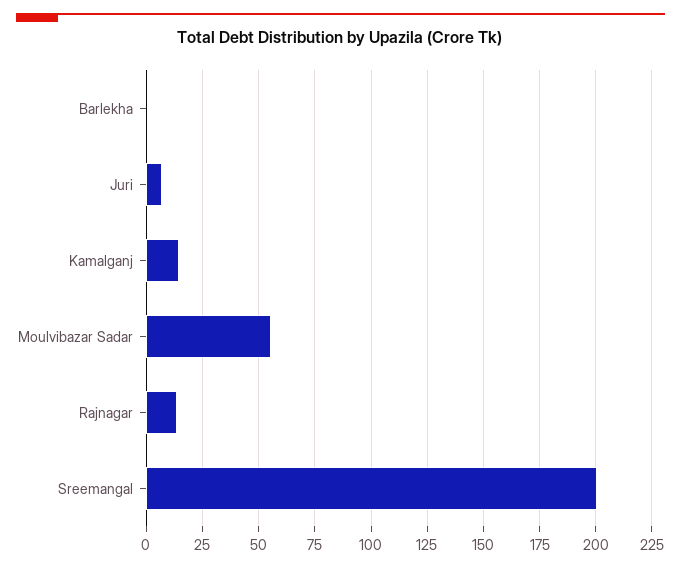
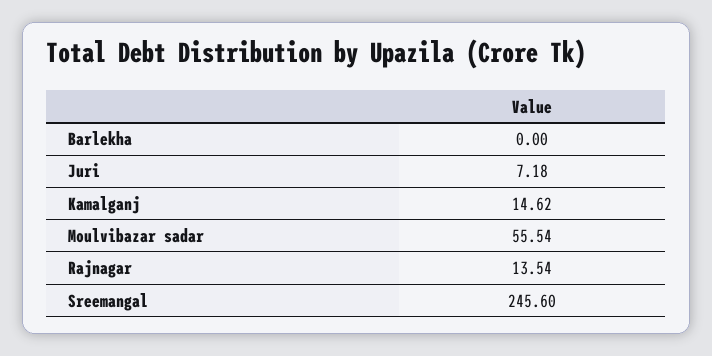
Sreemangal: 200 -> 245.6

